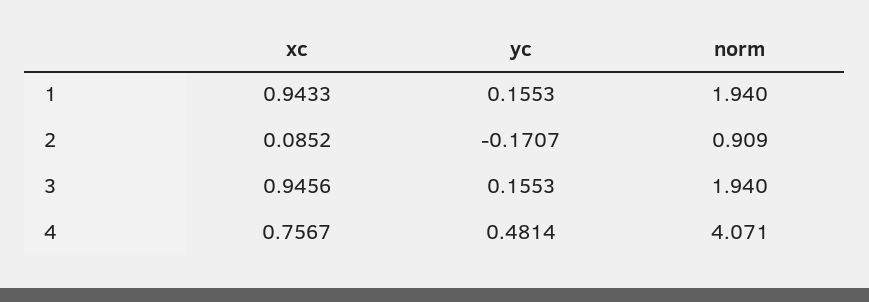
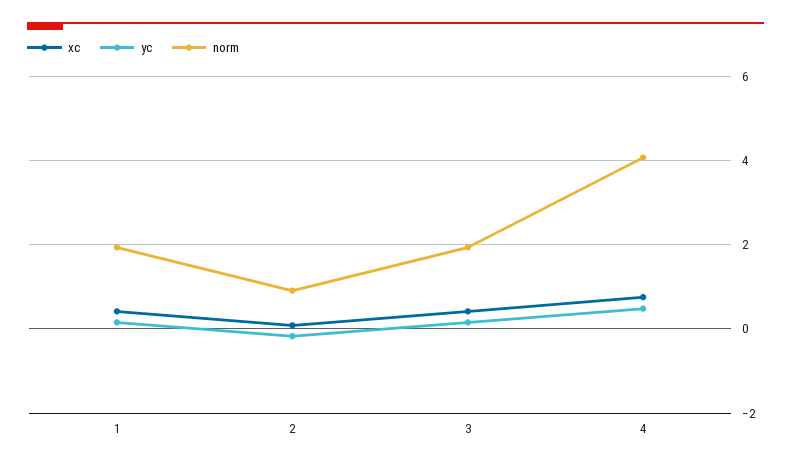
xc, 1: 0.9433 -> 0.4
xc, 3: 0.9456 -> 0.4

